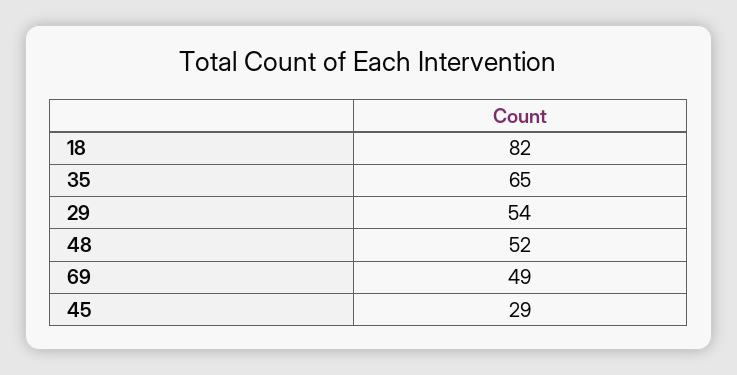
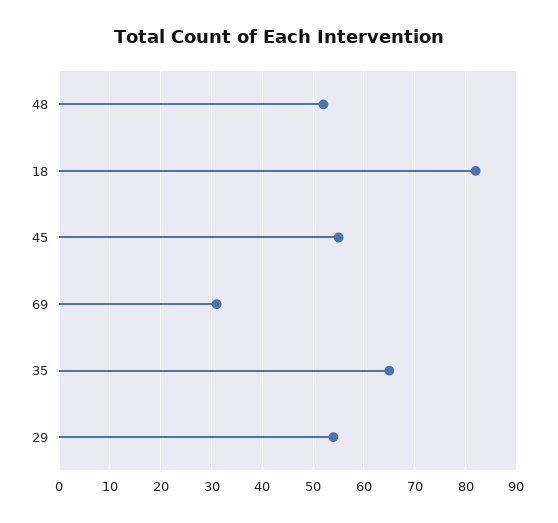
69: 49 -> 30
45: 29 -> 55

